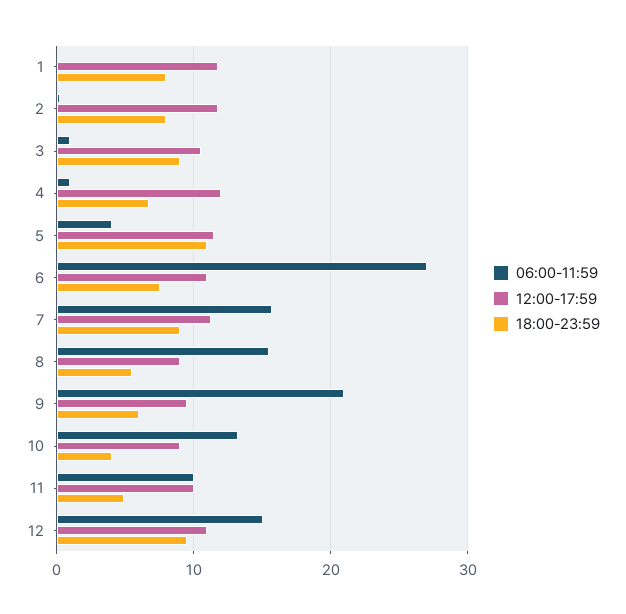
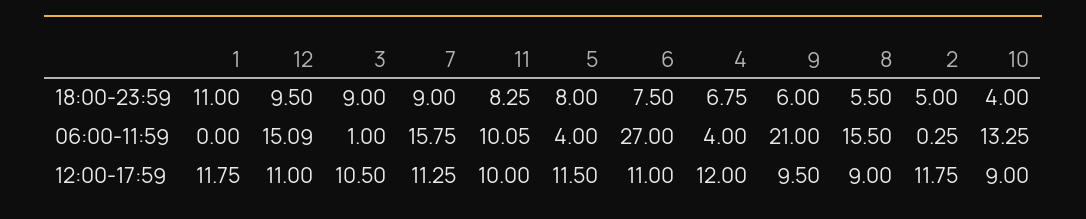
18:00-23:59, 1: 8 -> 11
18:00-23:59, 2: 8 -> 5
06:00-11:59, 4: 1 -> 4
18:00-23:59, 5: 11 -> 8
18:00-23:59, 11: 5 -> 8.25

